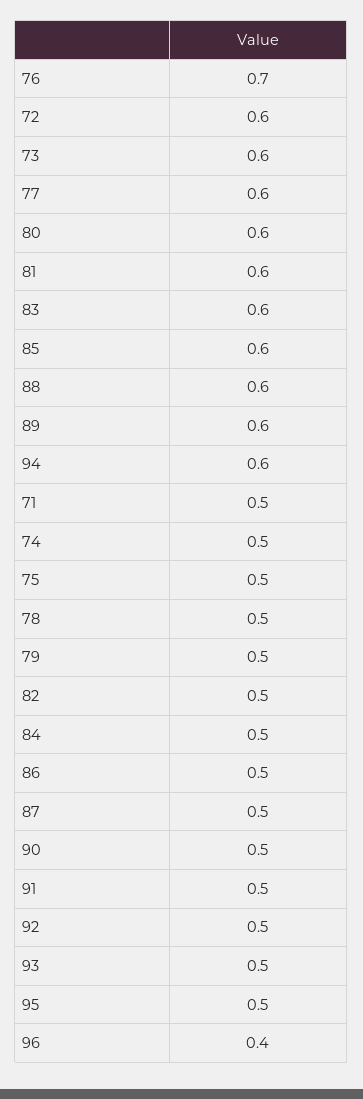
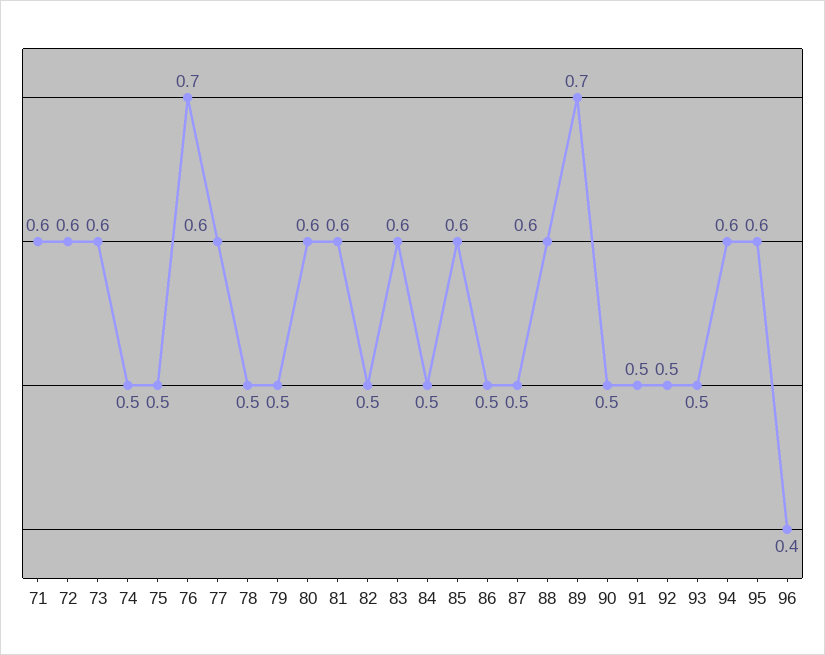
89: 0.6 -> 0.7
71: 0.5 -> 0.6
95: 0.5 -> 0.6

